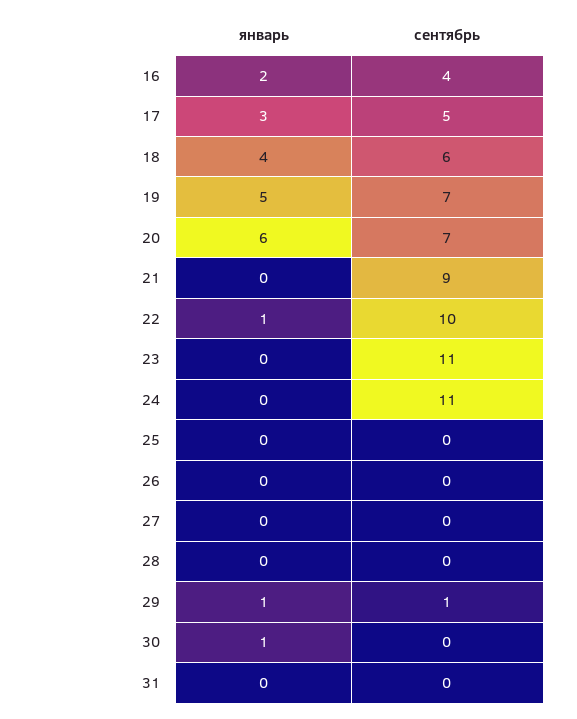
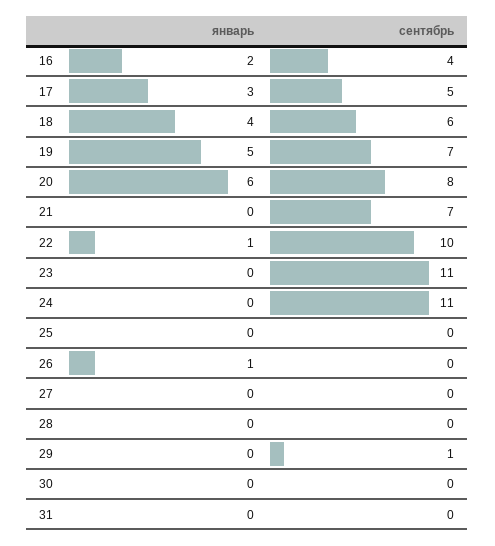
сентябрь, 20: 7 -> 8
сентябрь, 21: 9 -> 7
январь, 26: 0 -> 1
январь, 29: 1 -> 0
январь, 30: 1 -> 0

